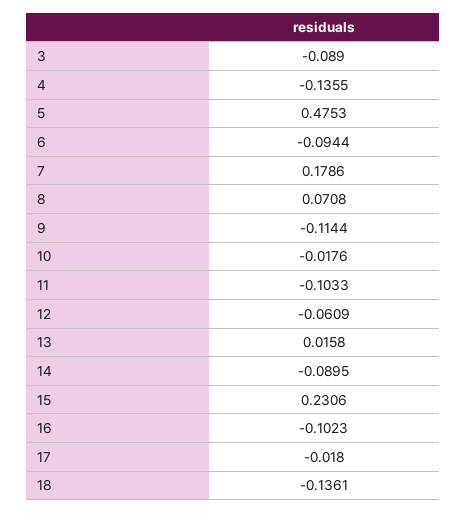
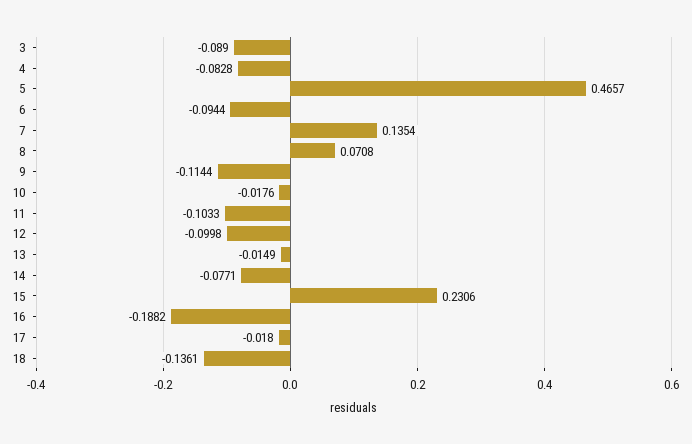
4: -0.1355 -> -0.0828
5: 0.4753 -> 0.4657
7: 0.1786 -> 0.1354
12: -0.0609 -> -0.0998
13: 0.0158 -> -0.0149
14: -0.0895 -> -0.0771
16: -0.1023 -> -0.1882

